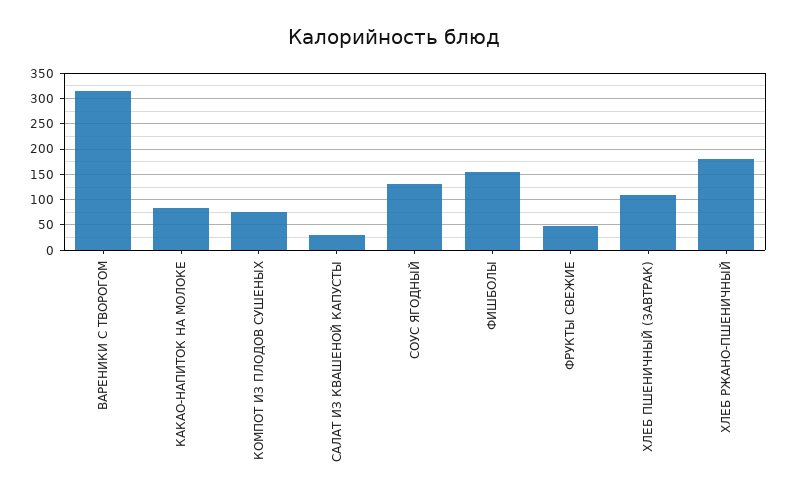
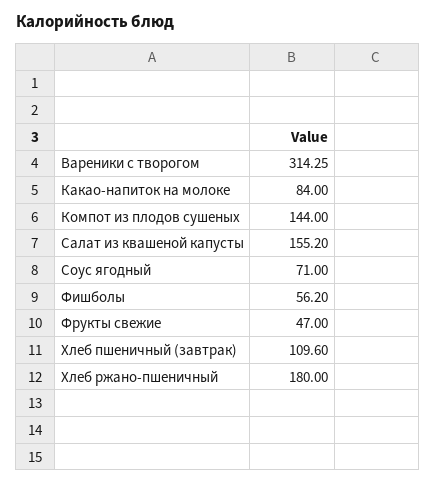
КОМПОТ ИЗ ПЛОДОВ СУШЕНЫХ: 75 -> 144
САЛАТ ИЗ КВАШЕНОЙ КАПУСТЫ: 25 -> 155.2
СОУС ЯГОДНЫЙ: 125 -> 71
ФИШБОЛЫ: 150 -> 56.2

